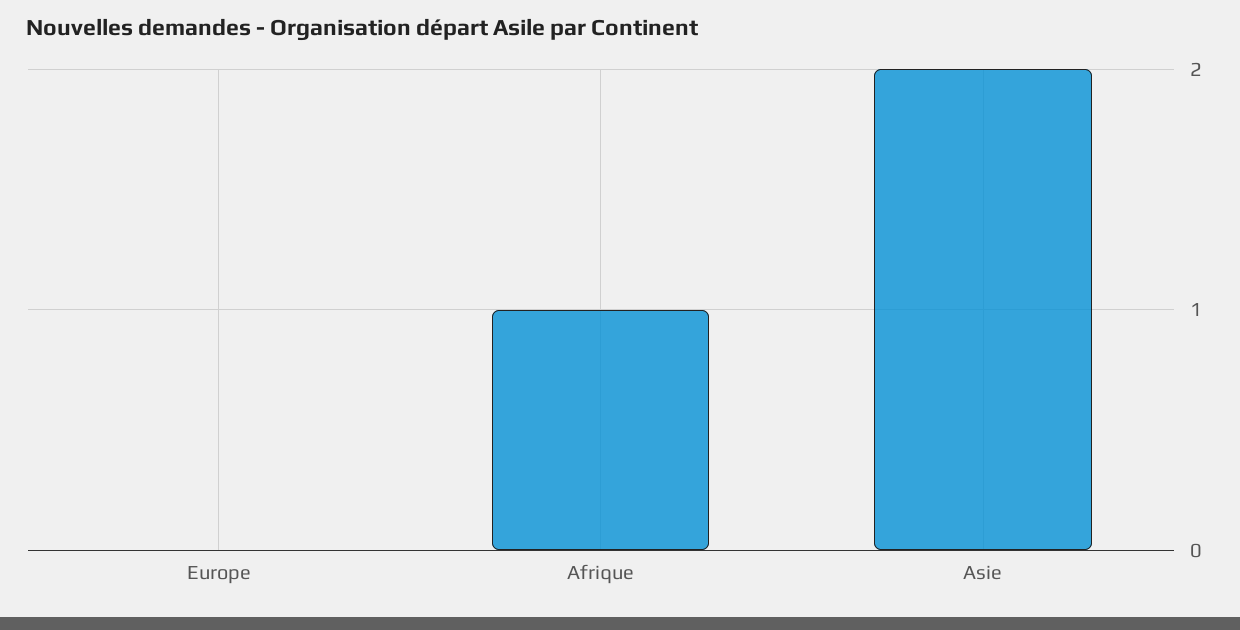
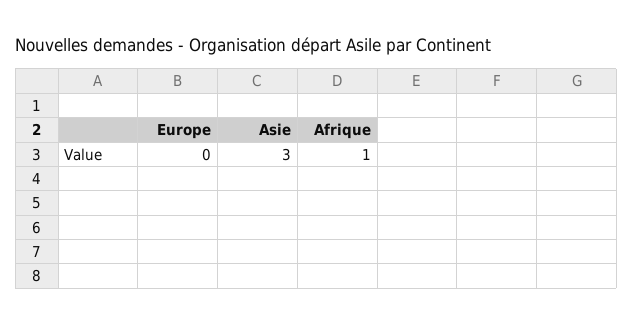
Asie: 2 -> 3

